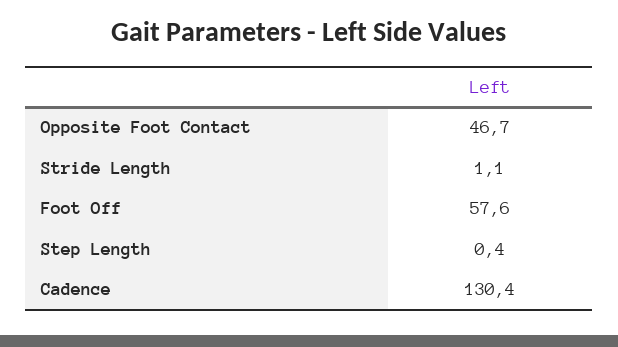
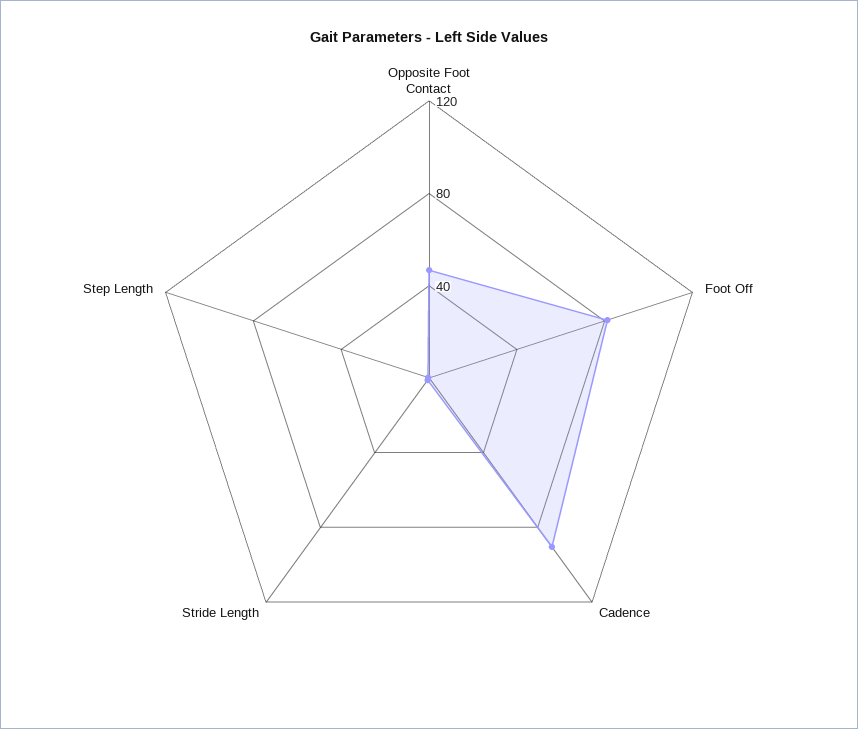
Foot Off: 57.6 -> 80
Cadence: 130.4 -> 90

